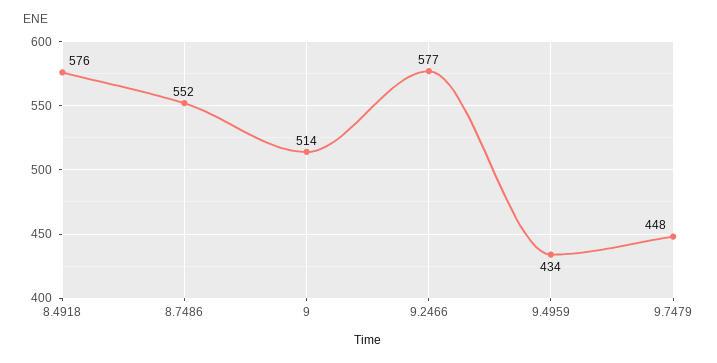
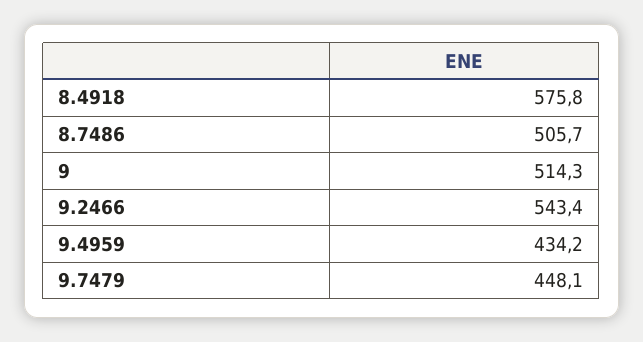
8.7486: 552 -> 505.7
9.2466: 577 -> 543.4

